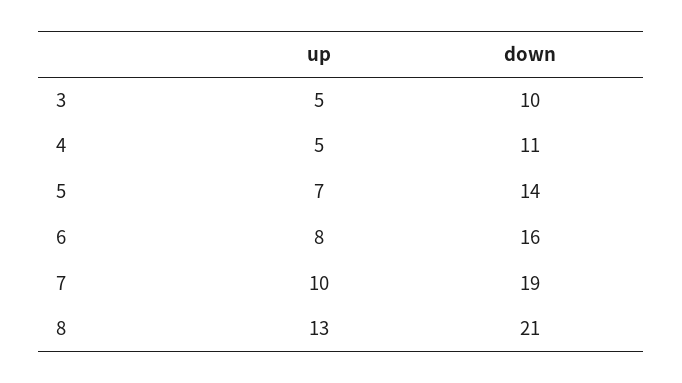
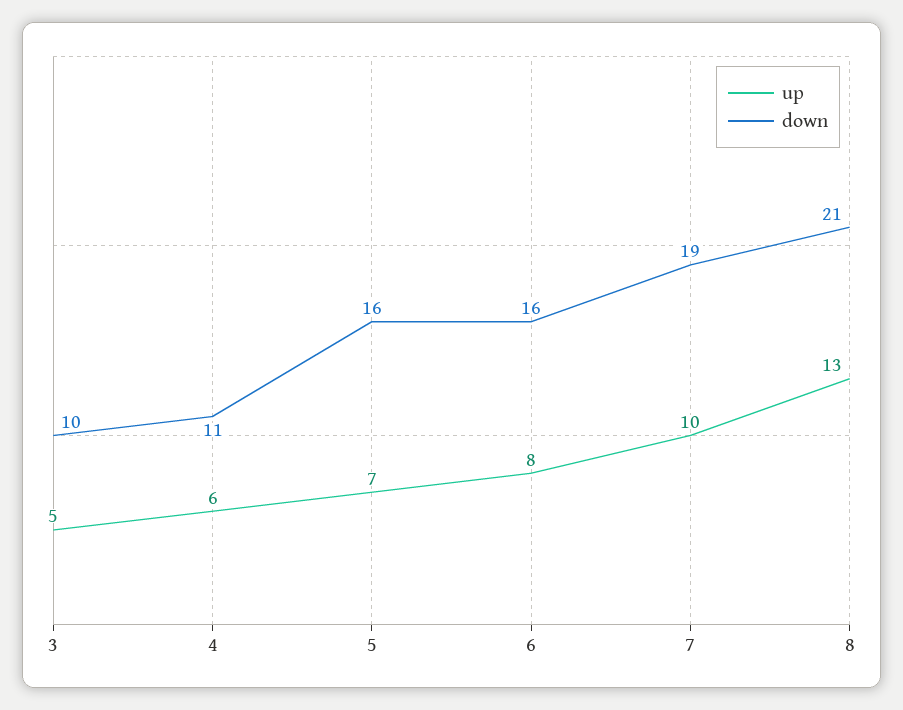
up, 4: 5 -> 6
down, 5: 14 -> 16

